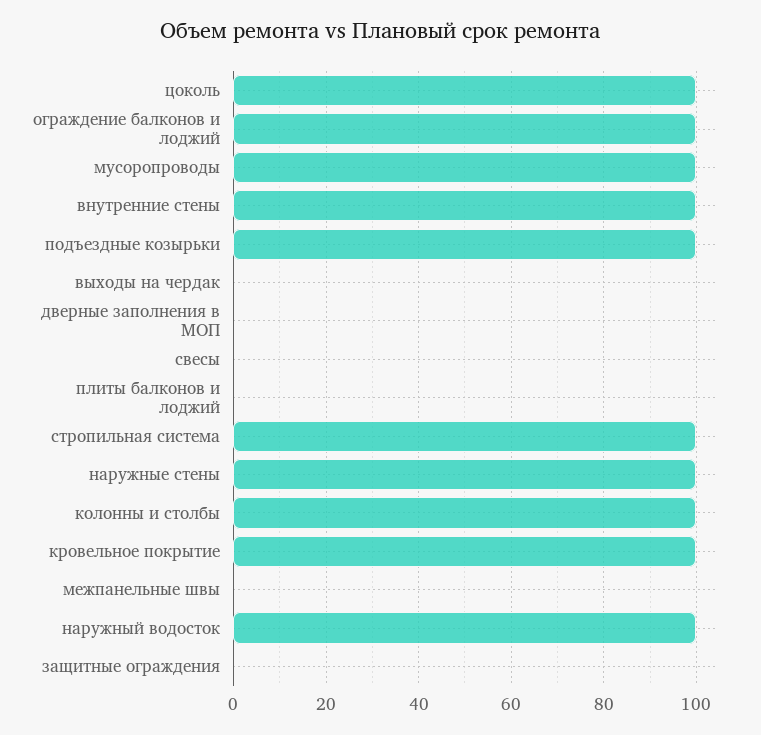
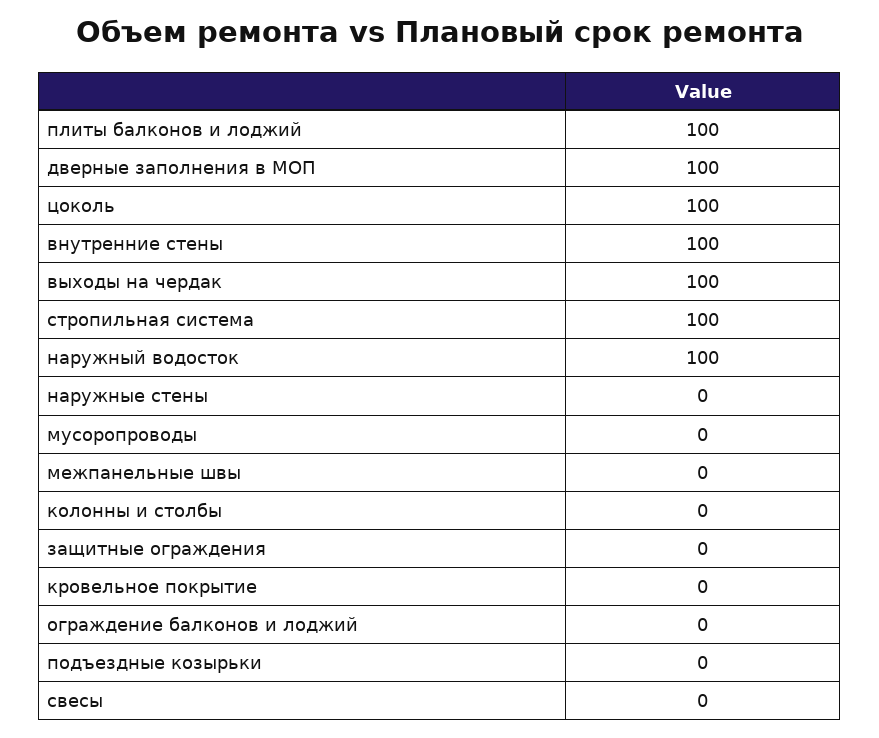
ограждение балконов и лоджий: 100 -> 0
мусоропроводы: 100 -> 0
подъездные козырьки: 100 -> 0
выходы на чердак: 0 -> 100
дверные заполнения в МОП: 0 -> 100
плиты балконов и лоджий: 0 -> 100
наружные стены: 100 -> 0
колонны и столбы: 100 -> 0
кровельное покрытие: 100 -> 0

